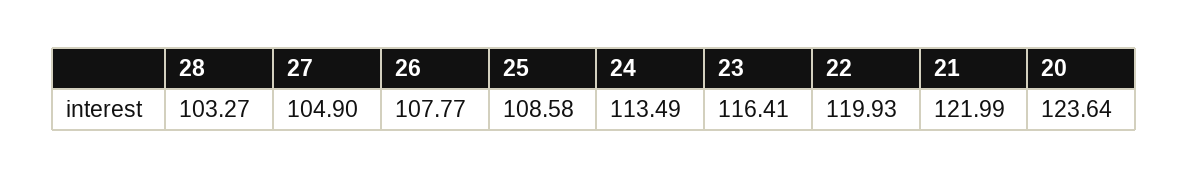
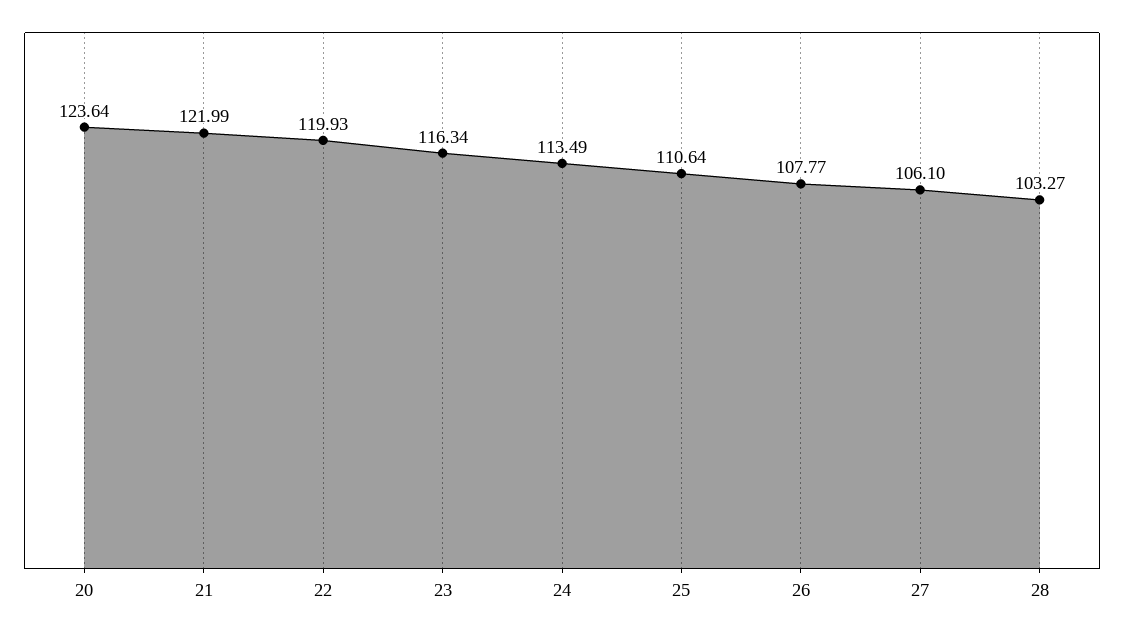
27: 104.9 -> 106.1
25: 108.58 -> 110.64
23: 116.41 -> 116.34

